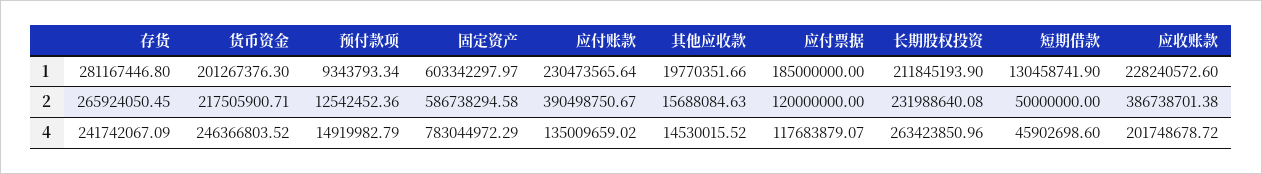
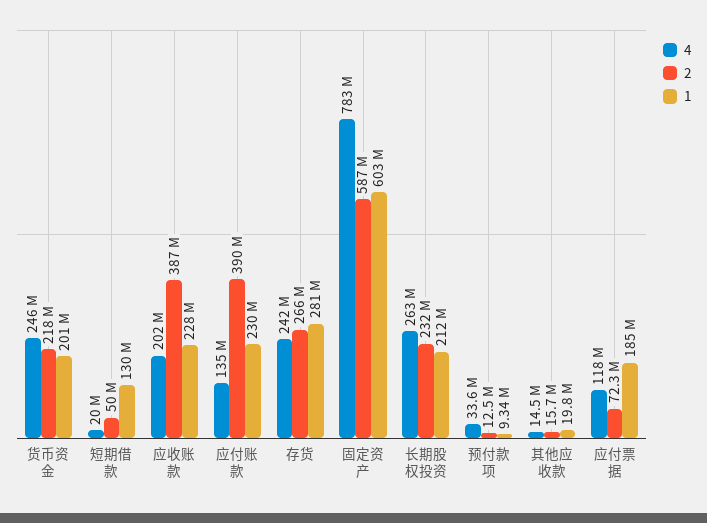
2, 应付票据: 120000000 -> 72300000
4, 预付款项: 14919982.79 -> 33600000
4, 短期借款: 45902698.6 -> 20000000

